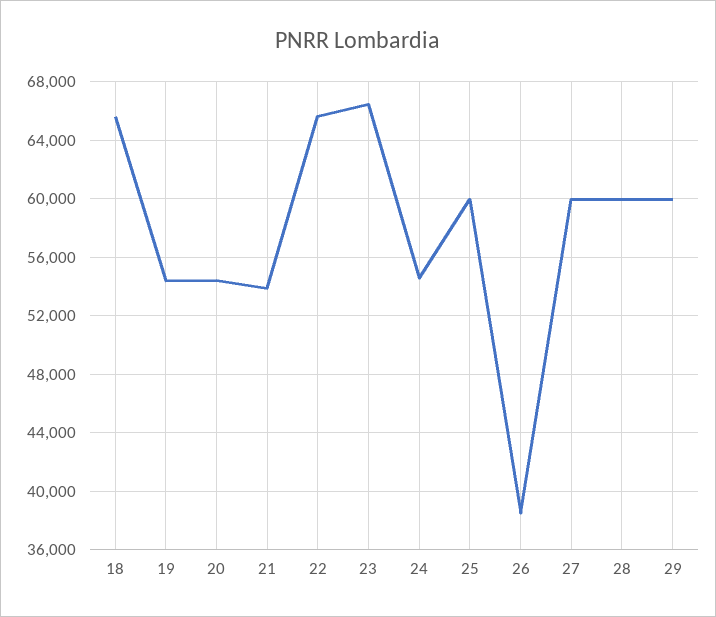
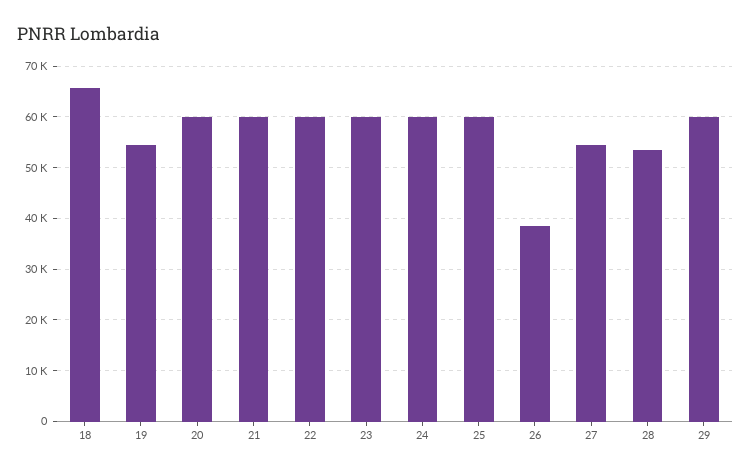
20: 54500 -> 60000
21: 54000 -> 60000
22: 65500 -> 60000
23: 66500 -> 60000
24: 54500 -> 60000
27: 60000 -> 54000
28: 60000 -> 54000

